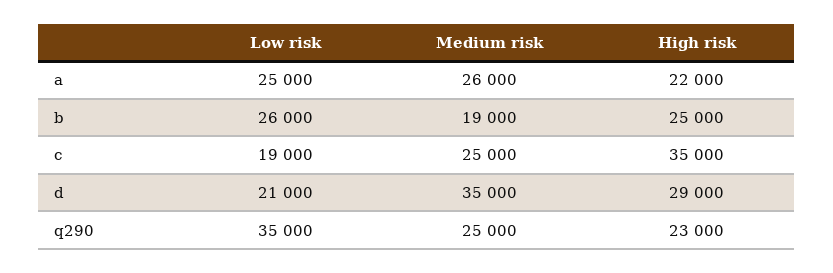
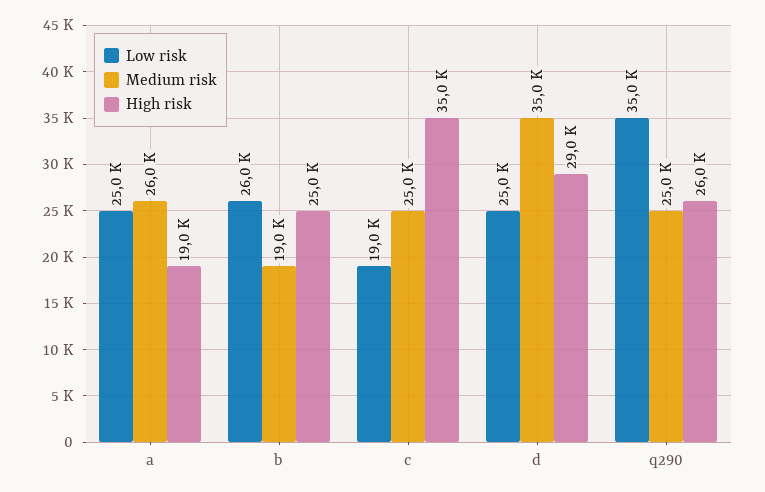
High risk, a: 22000 -> 19000
Low risk, d: 21000 -> 25000
High risk, q290: 23000 -> 26000

